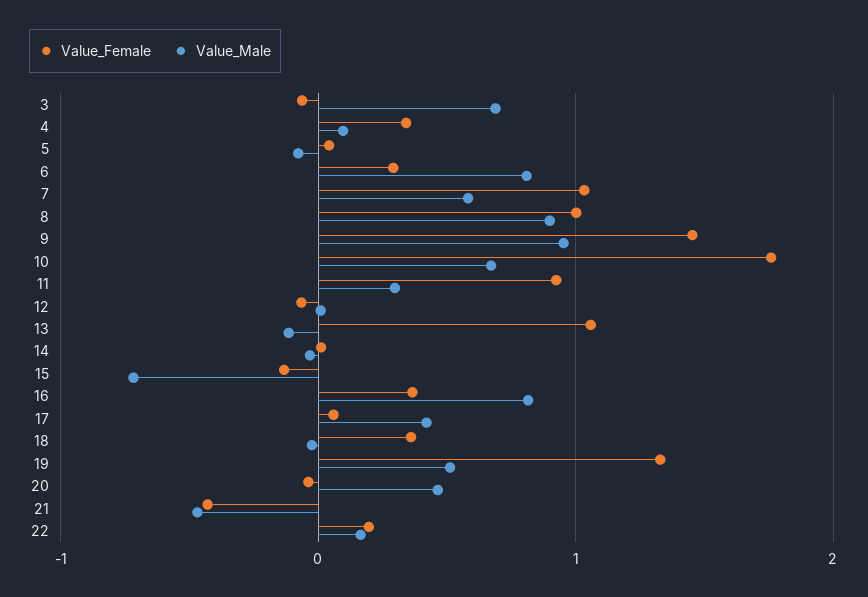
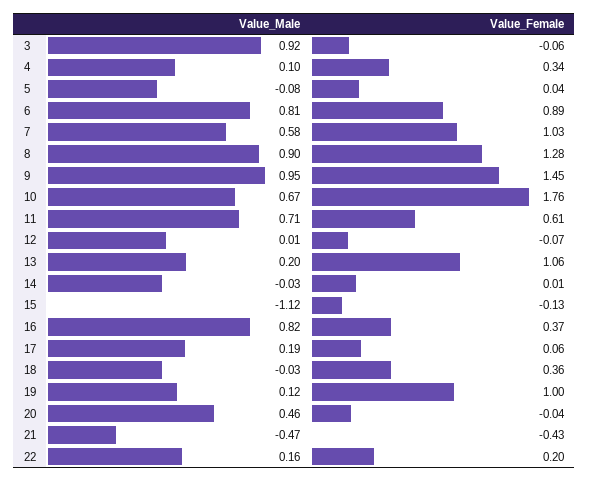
Value_Male, 3: 0.7 -> 0.92
Value_Female, 6: 0.3 -> 0.89
Value_Female, 8: 1 -> 1.28
Value_Female, 11: 0.9 -> 0.61
Value_Male, 11: 0.3 -> 0.71
Value_Male, 13: -0.1 -> 0.2
Value_Male, 15: -0.7 -> -1.12
Value_Male, 17: 0.4 -> 0.19
Value_Female, 19: 1.3 -> 1
Value_Male, 19: 0.5 -> 0.12

